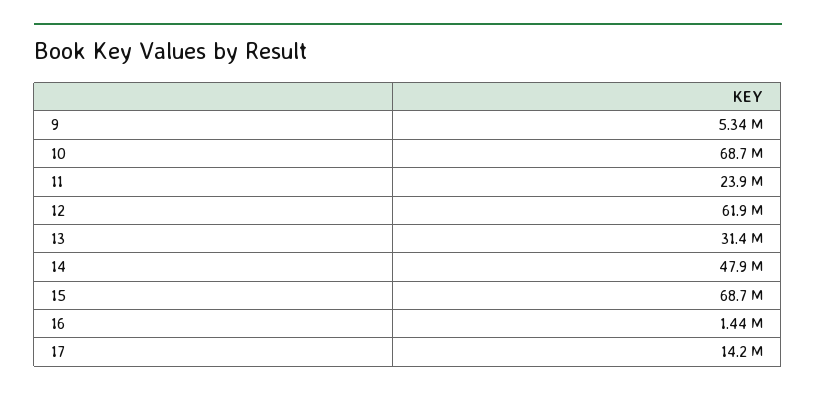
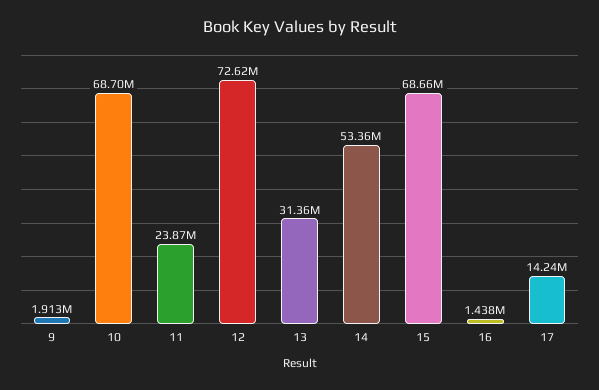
9: 5340000 -> 1913000
12: 61900000 -> 72620000
14: 47900000 -> 53360000

